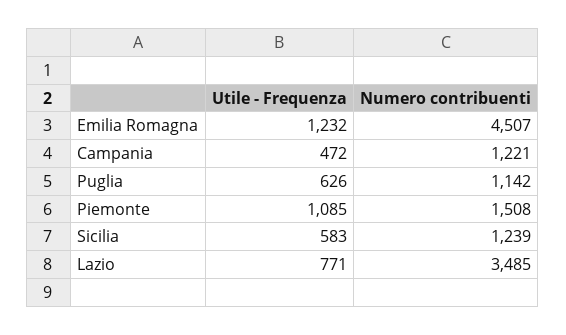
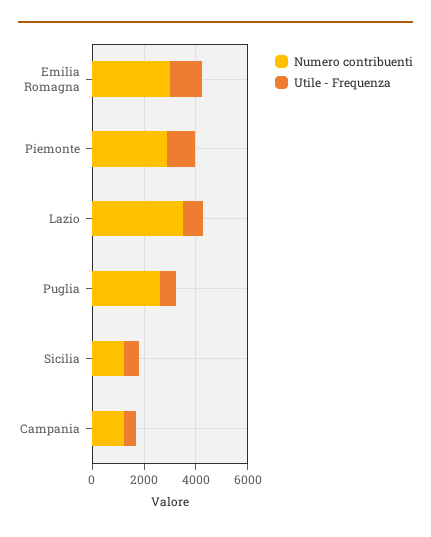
Numero contribuenti, Emilia Romagna: 4507 -> 3000
Numero contribuenti, Puglia: 1142 -> 2500
Numero contribuenti, Piemonte: 1508 -> 3000

